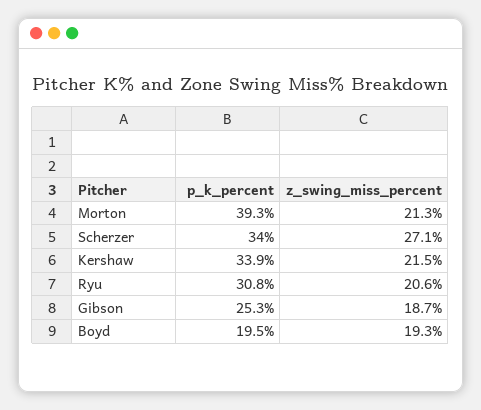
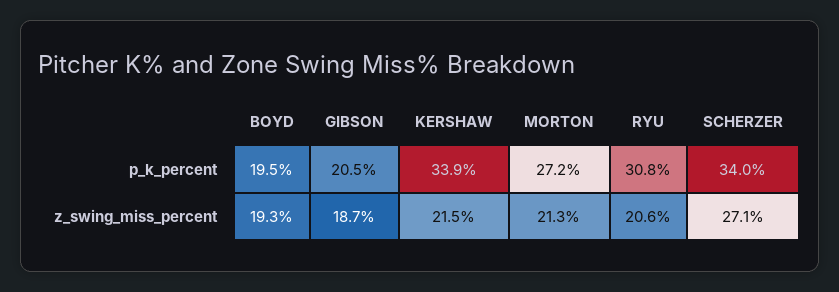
p_k_percent, Morton: 39.3 -> 27.2
p_k_percent, Gibson: 25.3 -> 20.5

